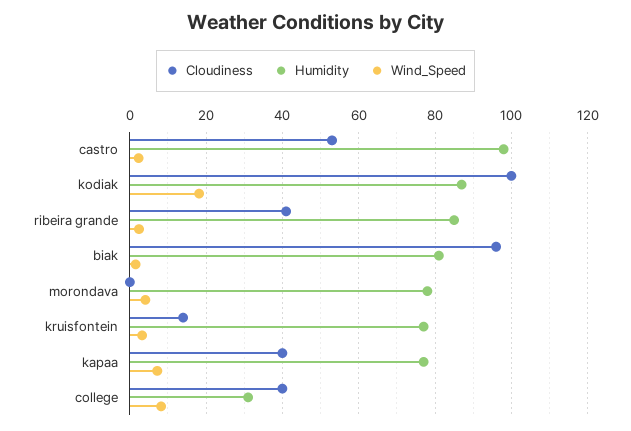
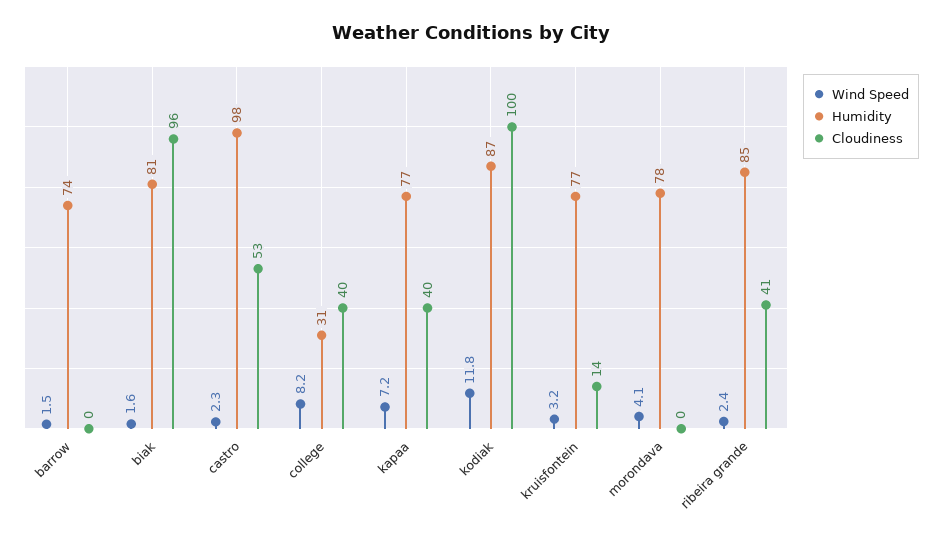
Wind_Speed, kodiak: 18 -> 11.8
Wind_Speed, barrow: none -> 1.5
Humidity, barrow: none -> 74
Cloudiness, barrow: none -> 0

